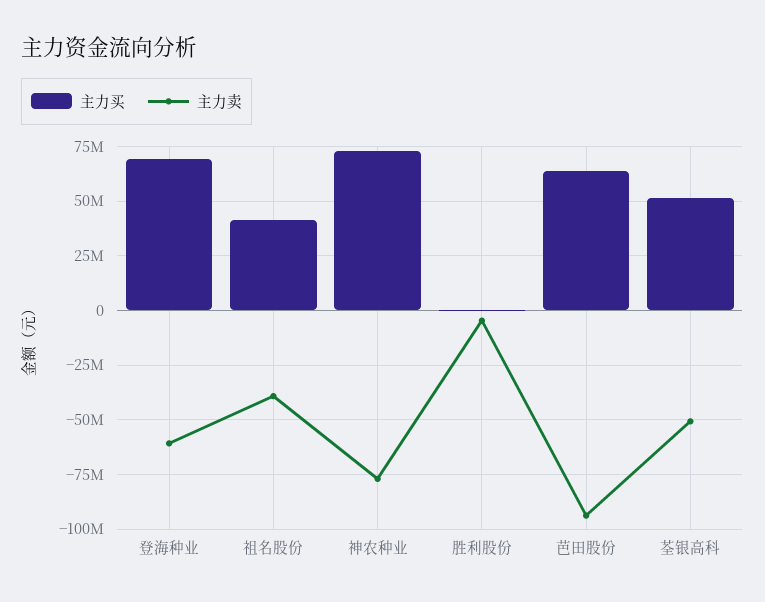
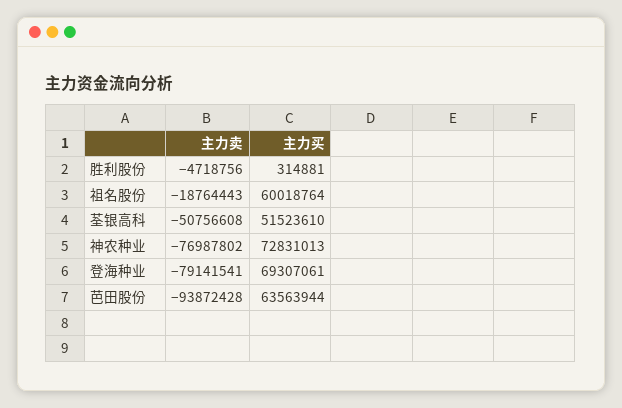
主力卖, 登海种业: -60000000 -> -79141541
主力买, 祖名股份: 40000000 -> 60018764
主力卖, 祖名股份: -40000000 -> -18764443

